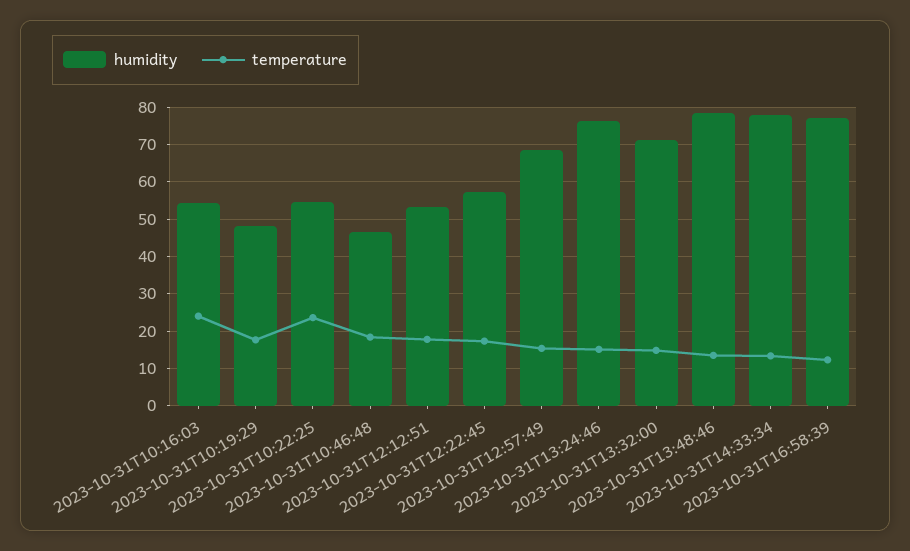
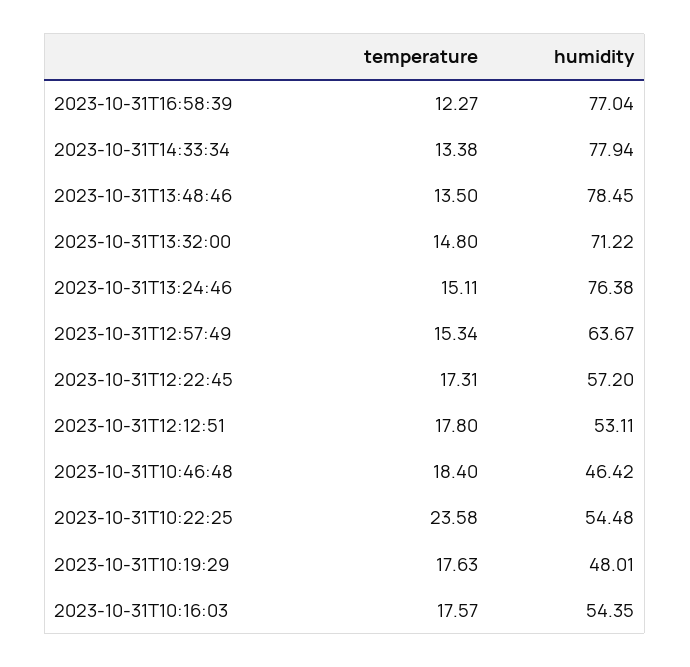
temperature, 2023-10-31T10:16:03: 24 -> 17.57
humidity, 2023-10-31T12:57:49: 68 -> 63.67

